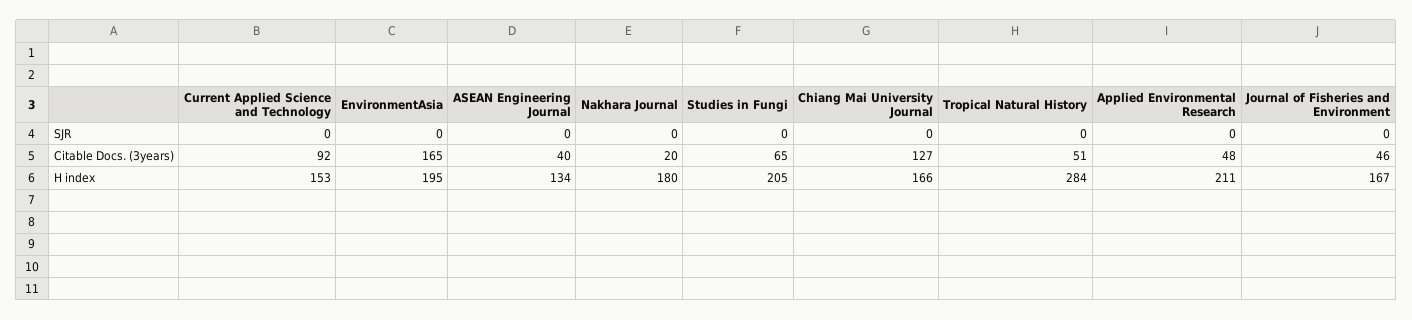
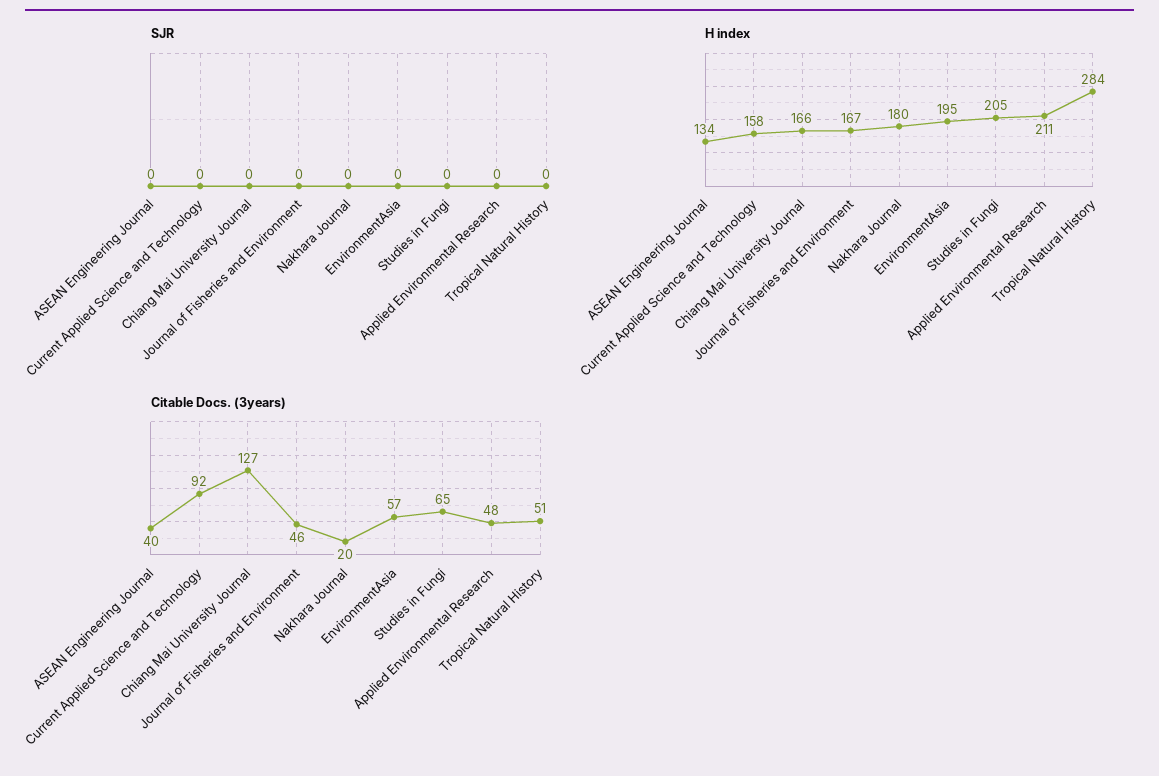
Citable Docs. (3years), EnvironmentAsia: 165 -> 57
H index, Current Applied Science and Technology: 153 -> 158

